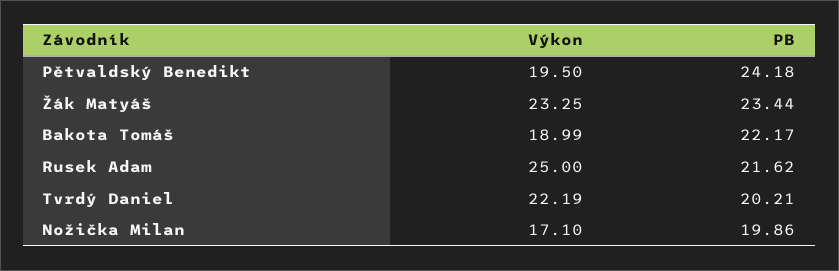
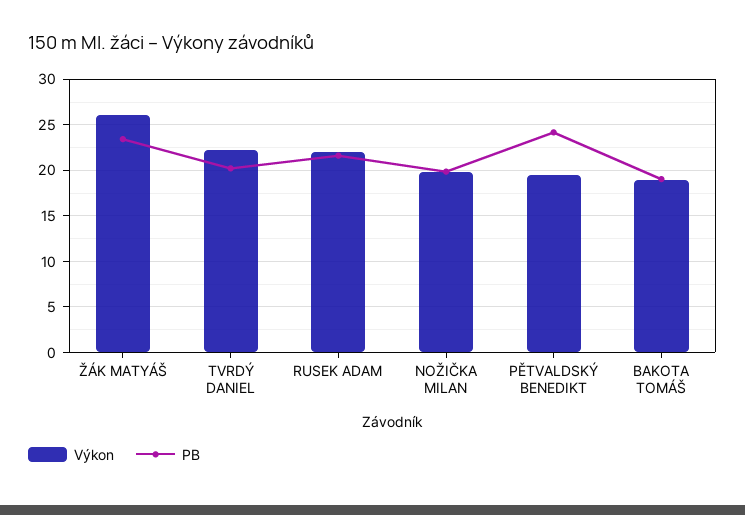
Výkon, Žák Matyáš: 23.25 -> 26
PB, Bakota Tomáš: 22.17 -> 19
Výkon, Rusek Adam: 25 -> 22
Výkon, Nožička Milan: 17.1 -> 20

